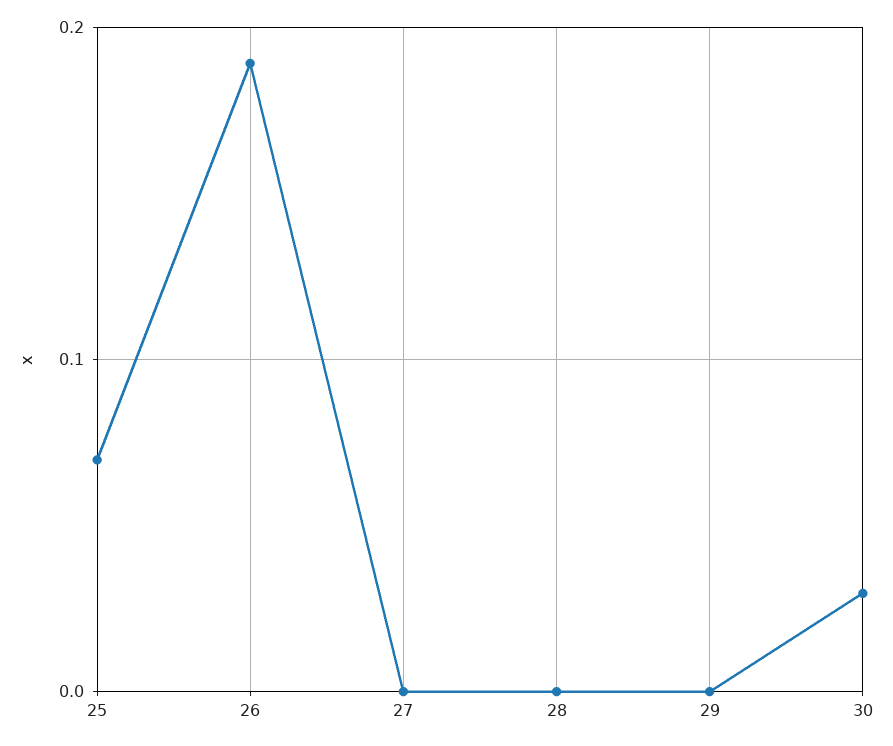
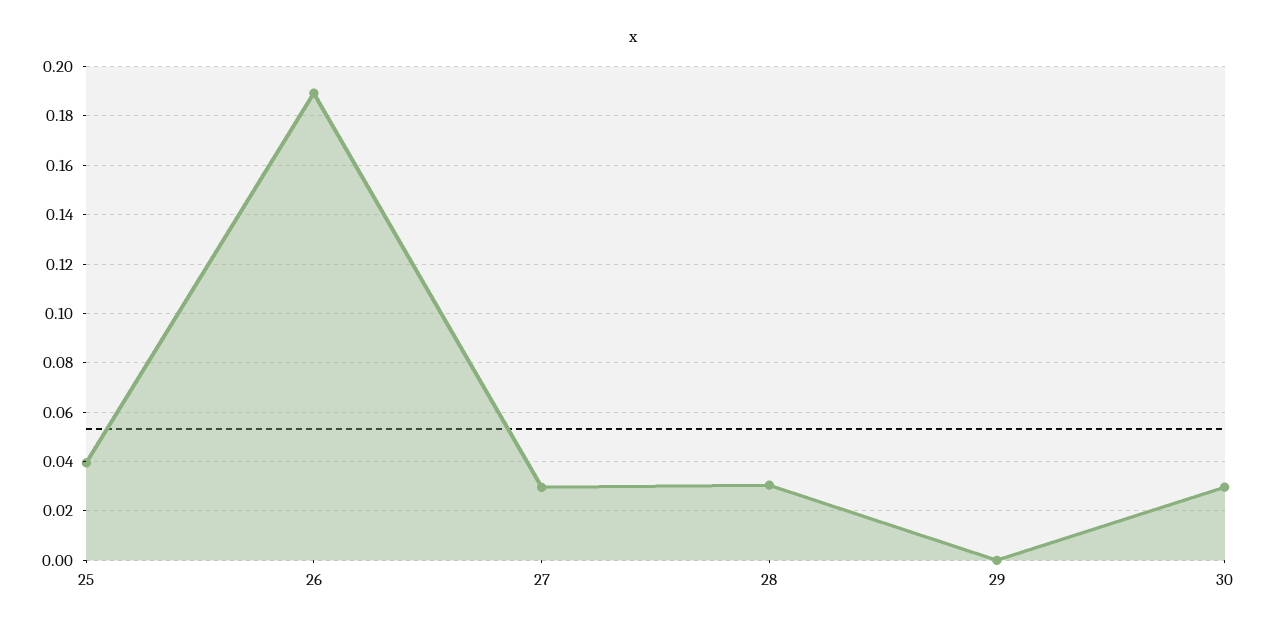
25: 0.07 -> 0.04
27: 0 -> 0.03
28: 0 -> 0.03

